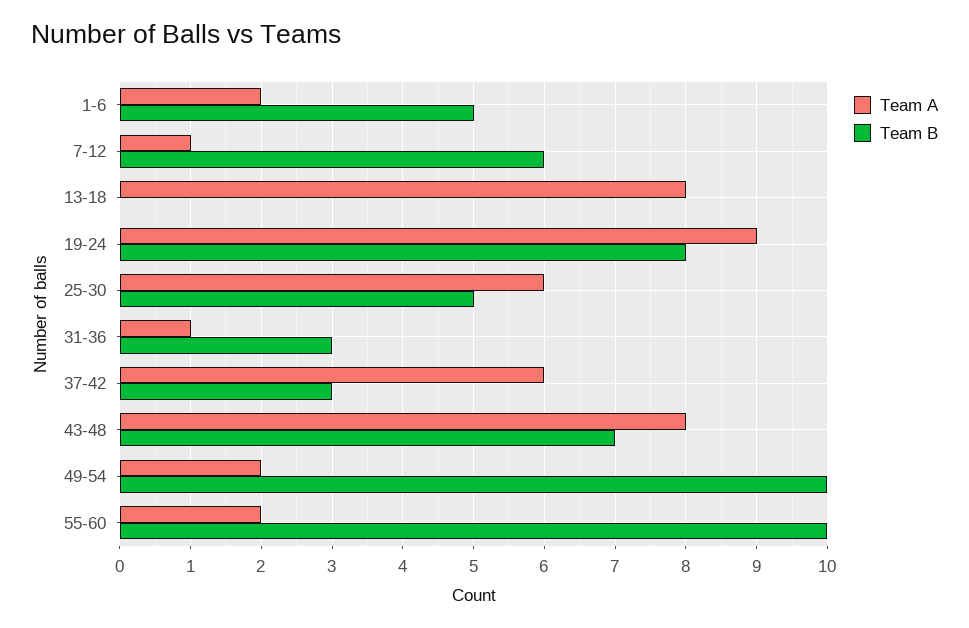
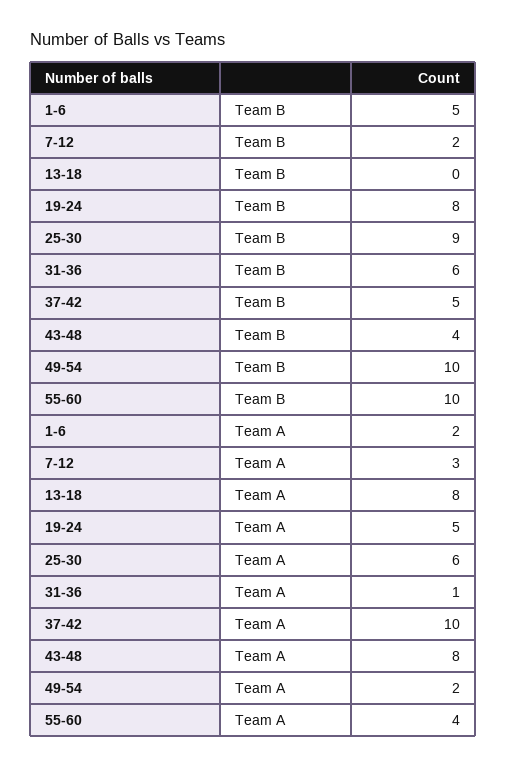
Team A, 7-12: 1 -> 3
Team B, 7-12: 6 -> 2
Team A, 19-24: 9 -> 5
Team B, 25-30: 5 -> 9
Team B, 31-36: 3 -> 6
Team A, 37-42: 6 -> 10
Team B, 37-42: 3 -> 5
Team B, 43-48: 7 -> 4
Team A, 55-60: 2 -> 4

